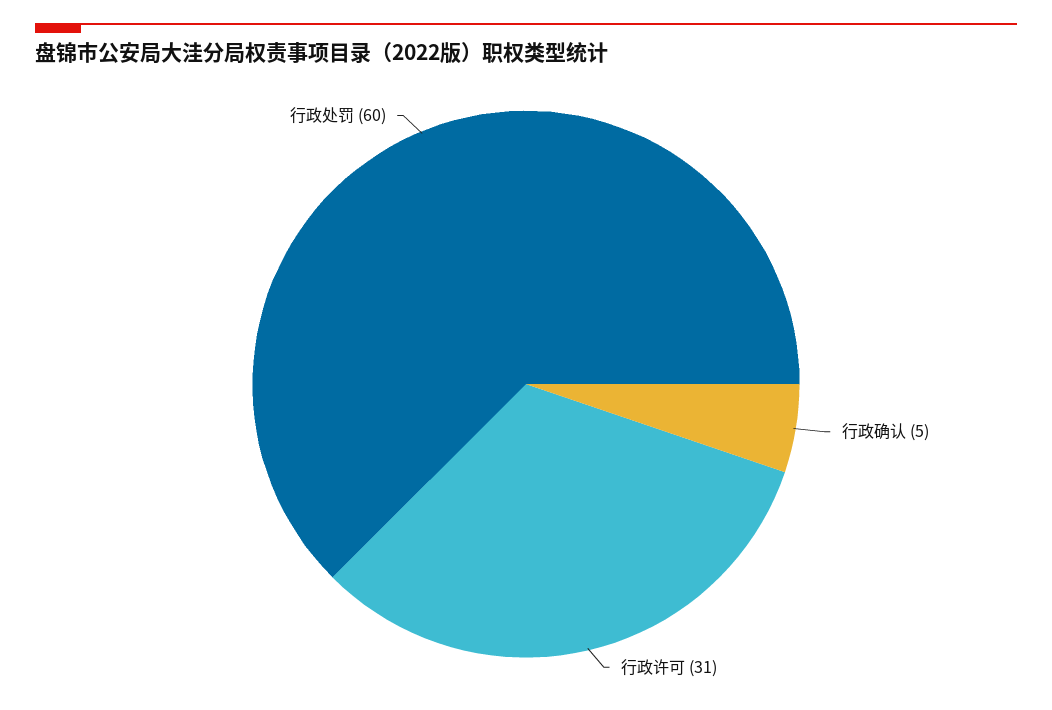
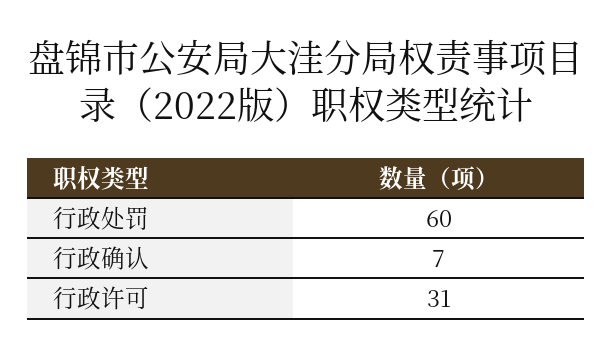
行政确认: 5 -> 7

